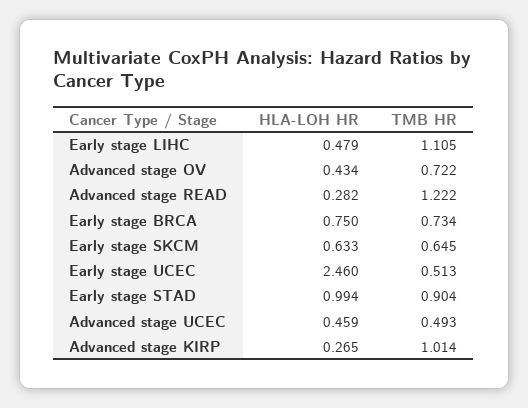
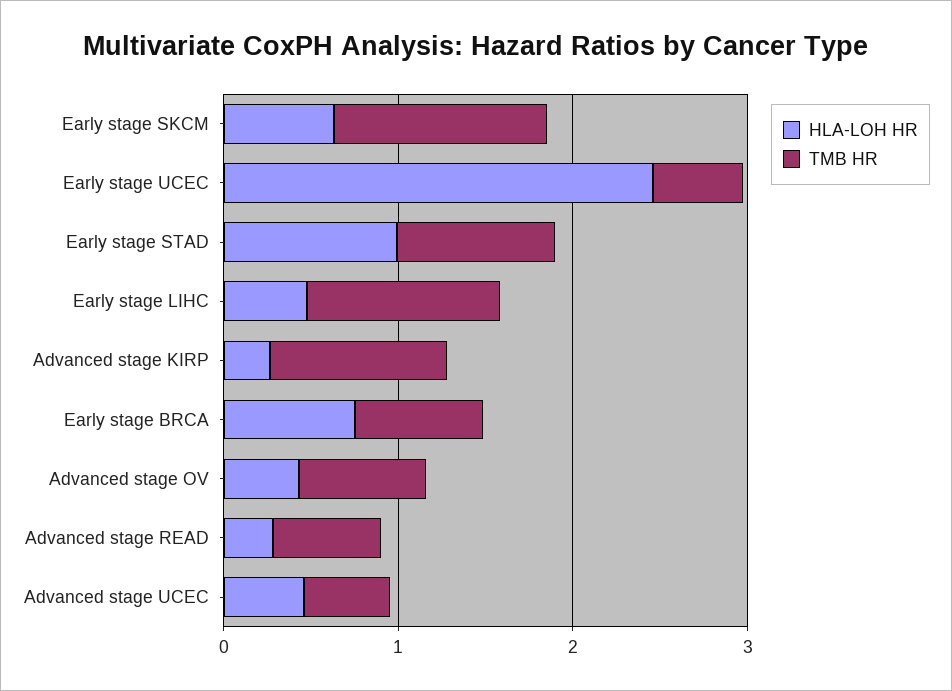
TMB HR, Advanced stage READ: 1.222 -> 0.6
TMB HR, Early stage SKCM: 0.645 -> 1.2

